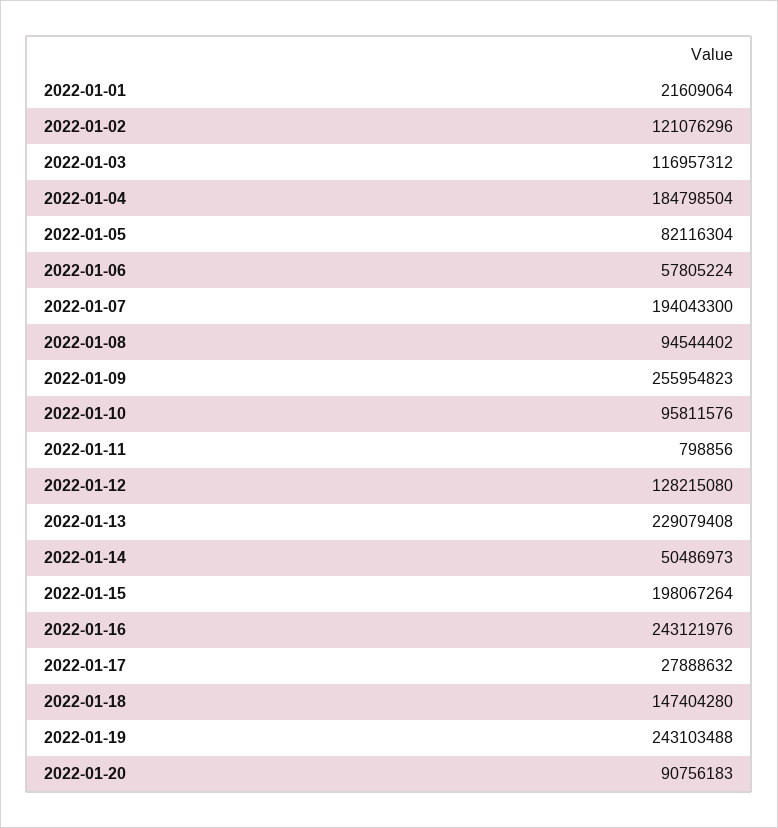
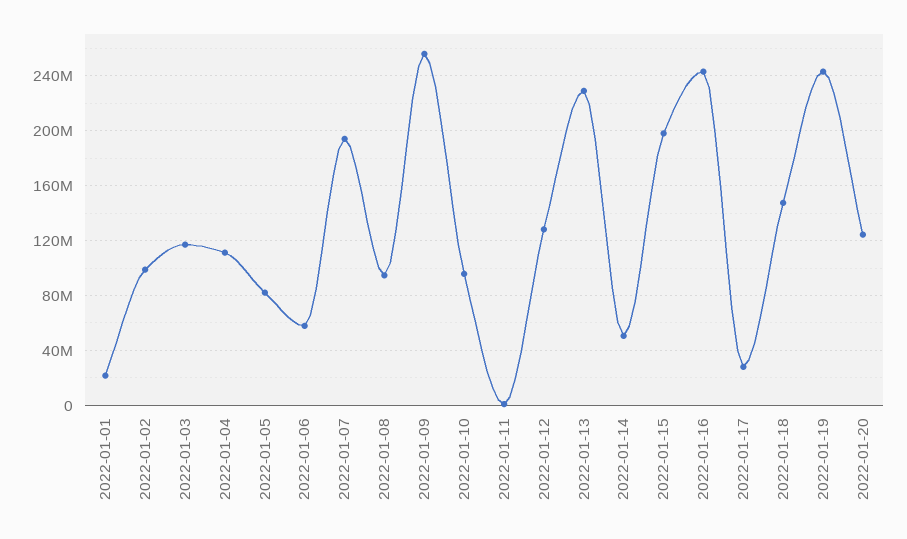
2022-01-02: 121076296 -> 100000000
2022-01-04: 184798504 -> 110000000
2022-01-20: 90756183 -> 125000000

